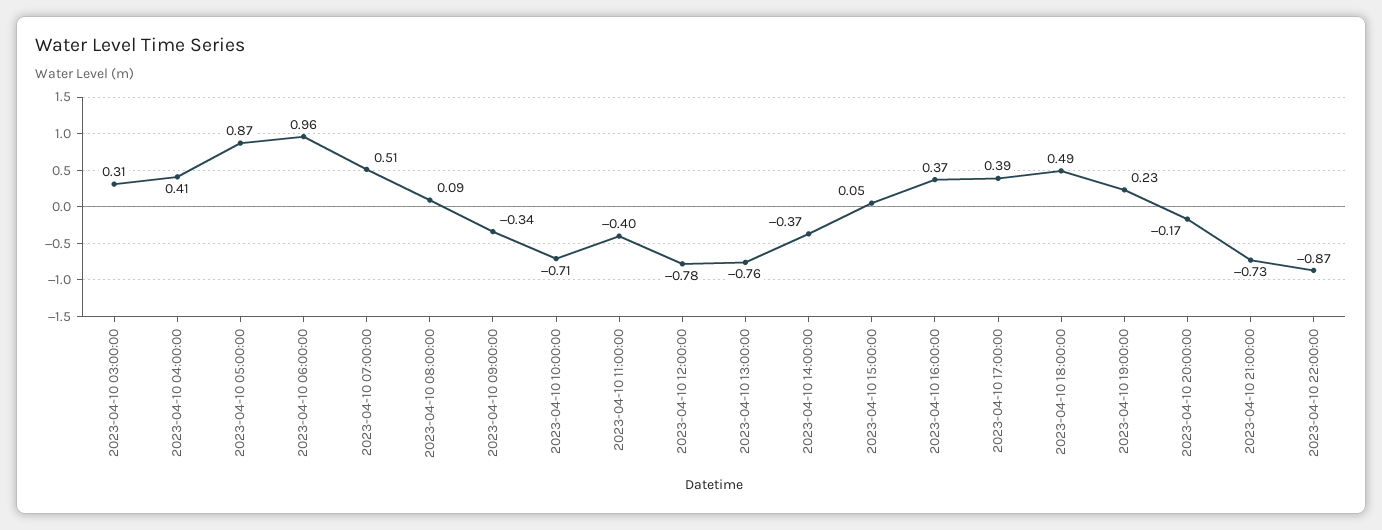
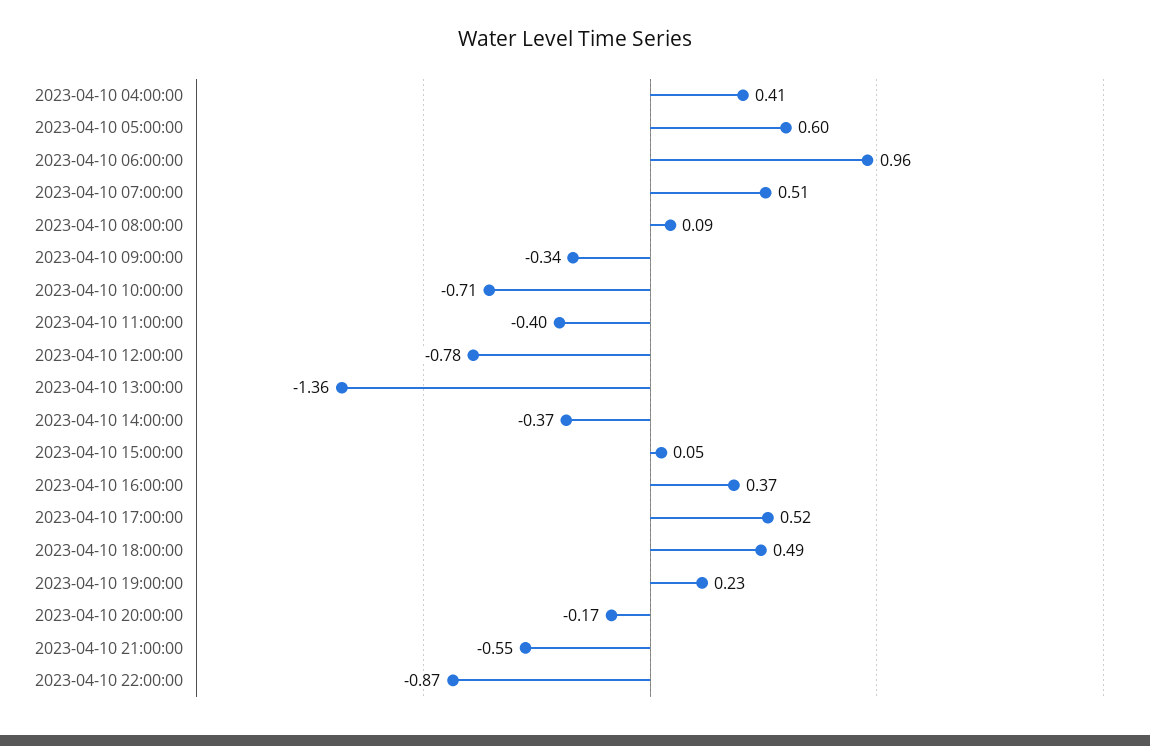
2023-04-10 03:00:00: 0.31 -> none
2023-04-10 05:00:00: 0.87 -> 0.6
2023-04-10 13:00:00: -0.76 -> -1.36
2023-04-10 17:00:00: 0.39 -> 0.52
2023-04-10 21:00:00: -0.73 -> -0.55

